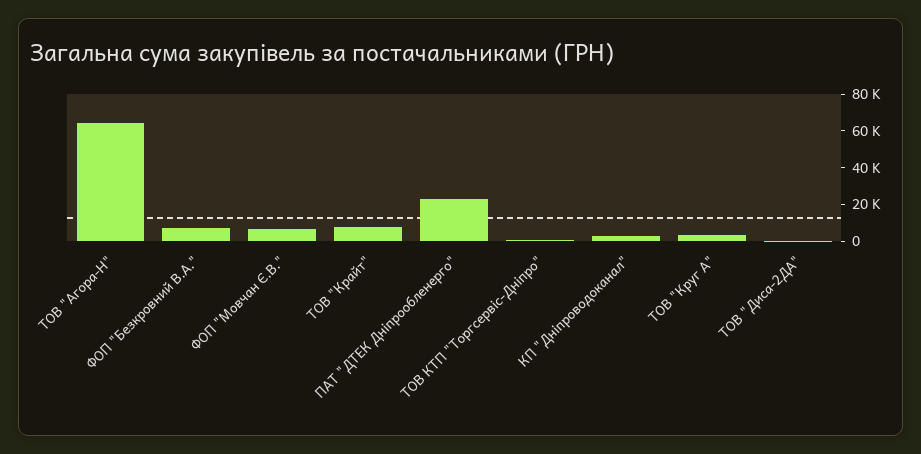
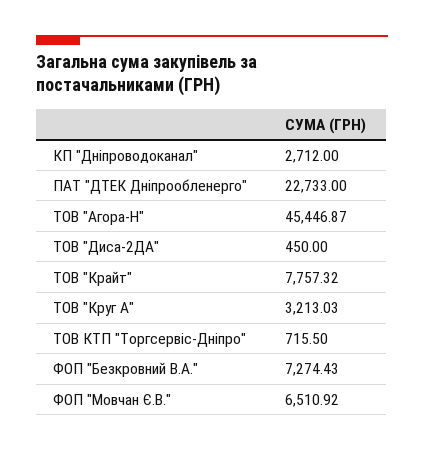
ТОВ "Агора-Н": 65000 -> 45446.87

